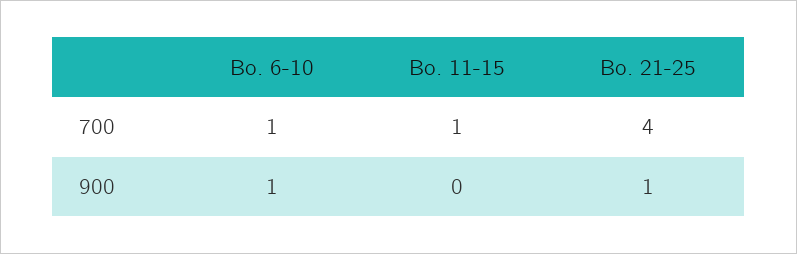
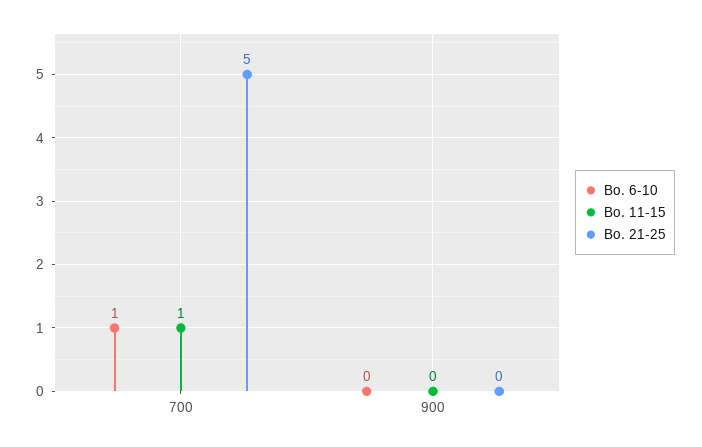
Bo. 21-25, 700: 4 -> 5
Bo. 6-10, 900: 1 -> 0
Bo. 21-25, 900: 1 -> 0

